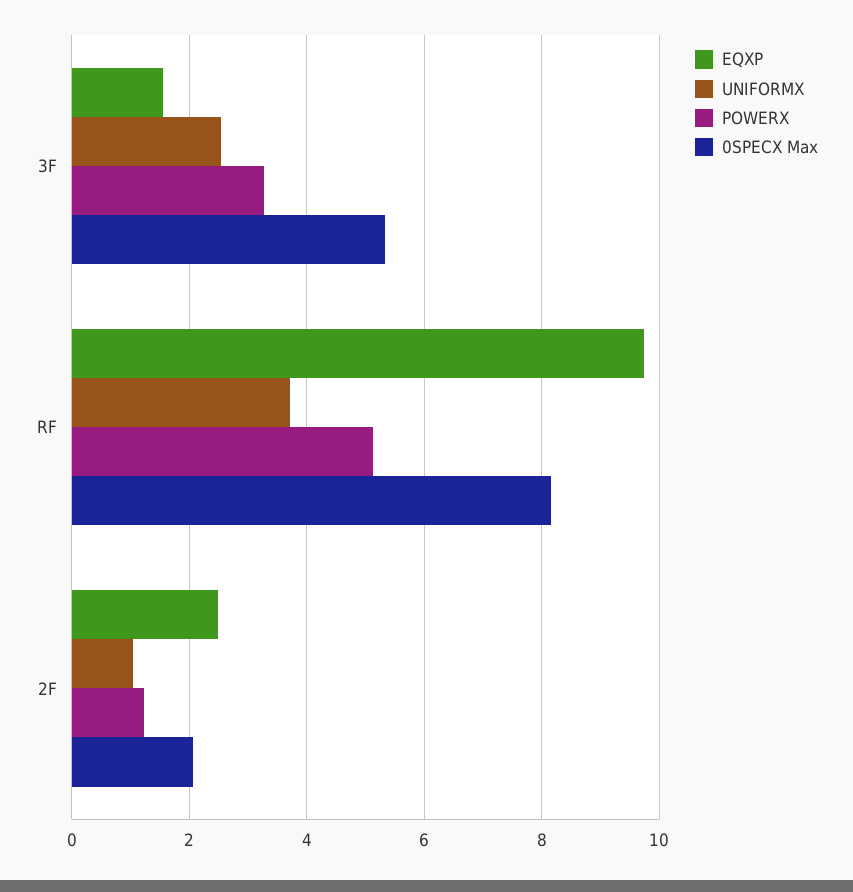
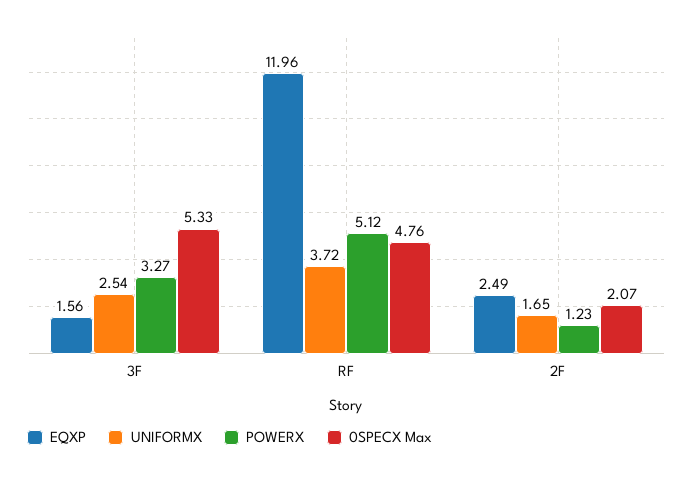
EQXP, RF: 9.8 -> 11.96
0SPECX Max, RF: 8.2 -> 4.76
UNIFORMX, 2F: 1 -> 1.65

